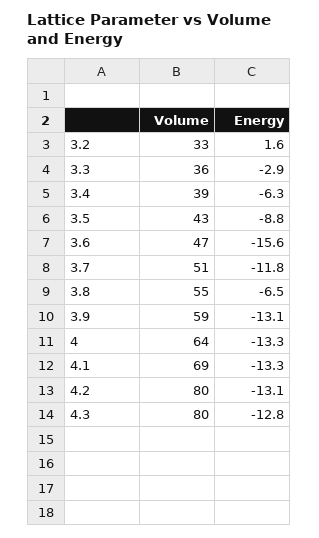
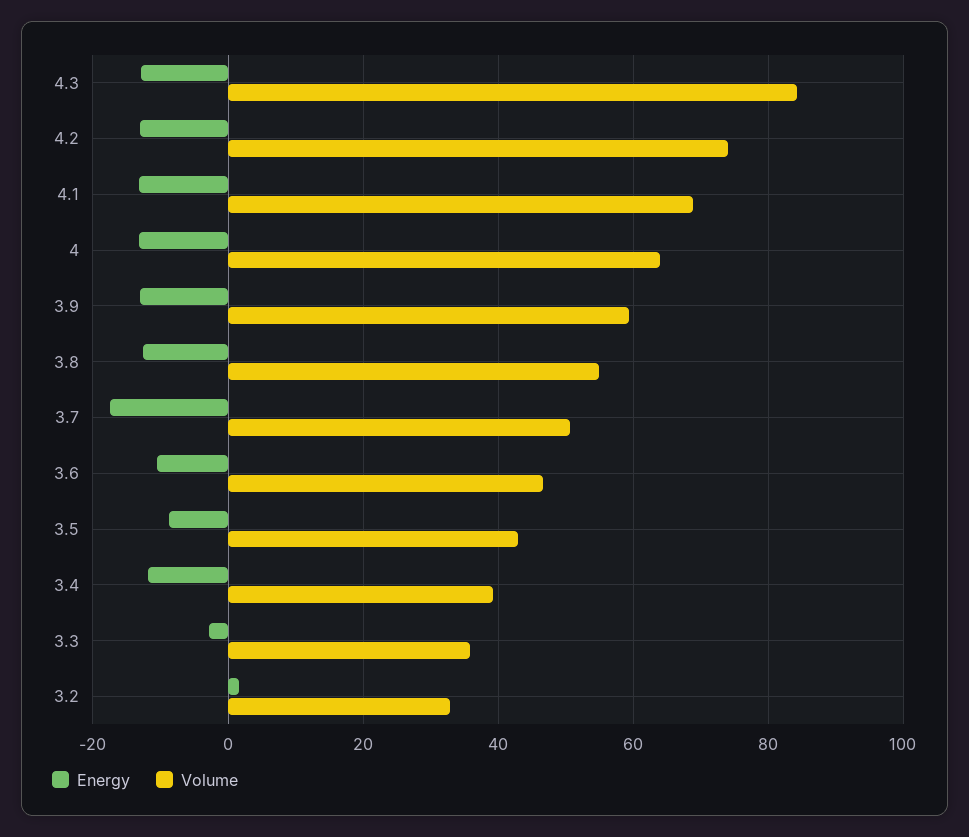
Energy, 3.4: -6.3 -> -12
Energy, 3.6: -15.6 -> -10
Energy, 3.7: -11.8 -> -18
Energy, 3.8: -6.5 -> -12
Volume, 4.2: 80 -> 74
Volume, 4.3: 80 -> 84

